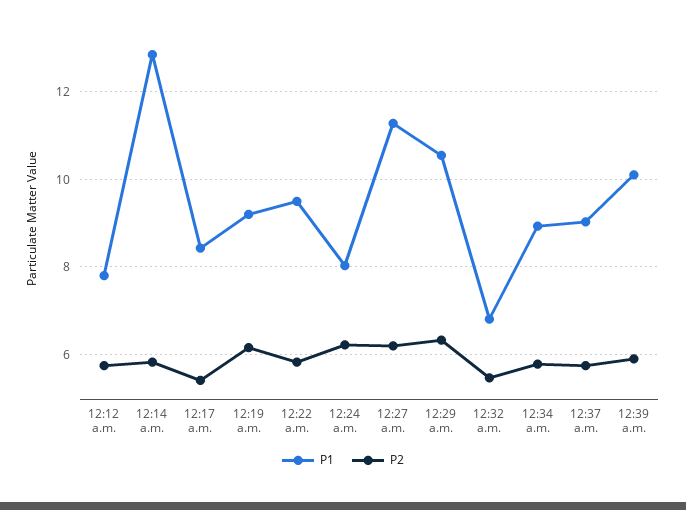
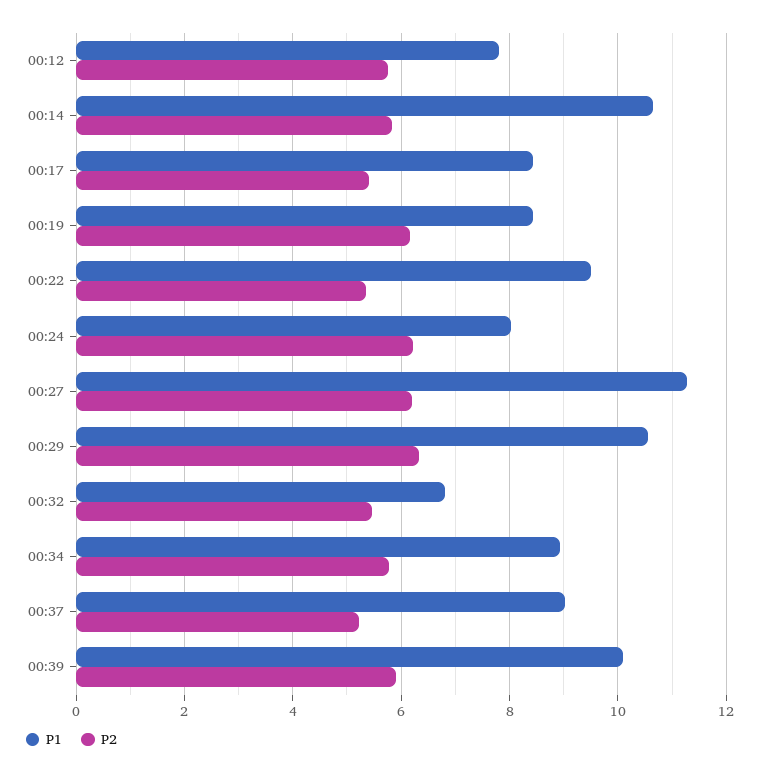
P1, 12:14 a.m.: 12.8 -> 10.6
P1, 12:19 a.m.: 9.2 -> 8.4
P2, 12:22 a.m.: 5.8 -> 5.4
P2, 12:37 a.m.: 5.8 -> 5.2

